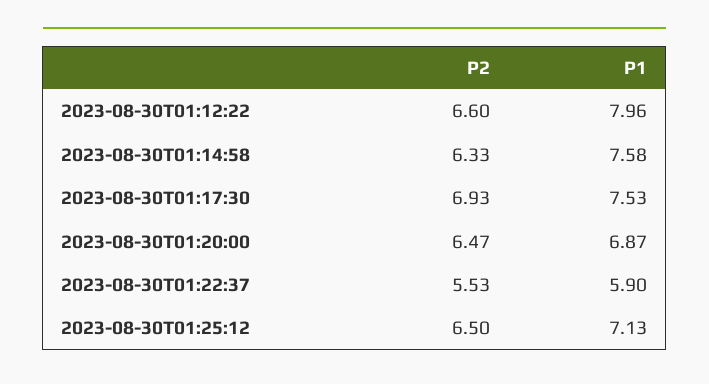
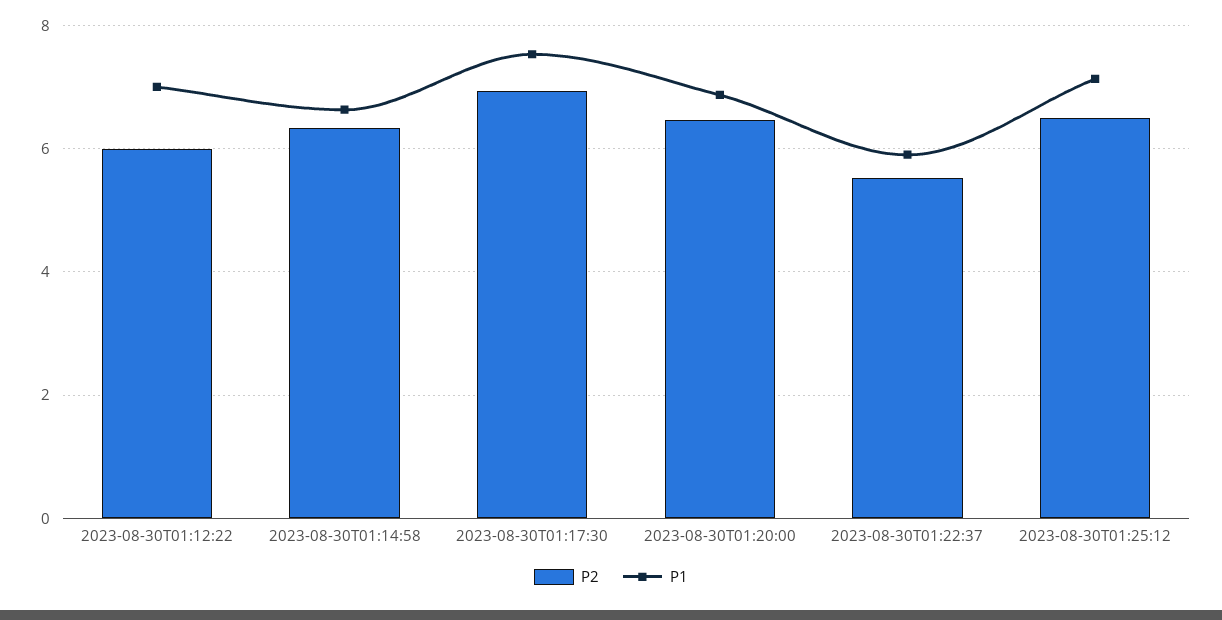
P2, 2023-08-30T01:12:22: 6.6 -> 6
P1, 2023-08-30T01:12:22: 7.96 -> 7
P1, 2023-08-30T01:14:58: 7.58 -> 6.6

